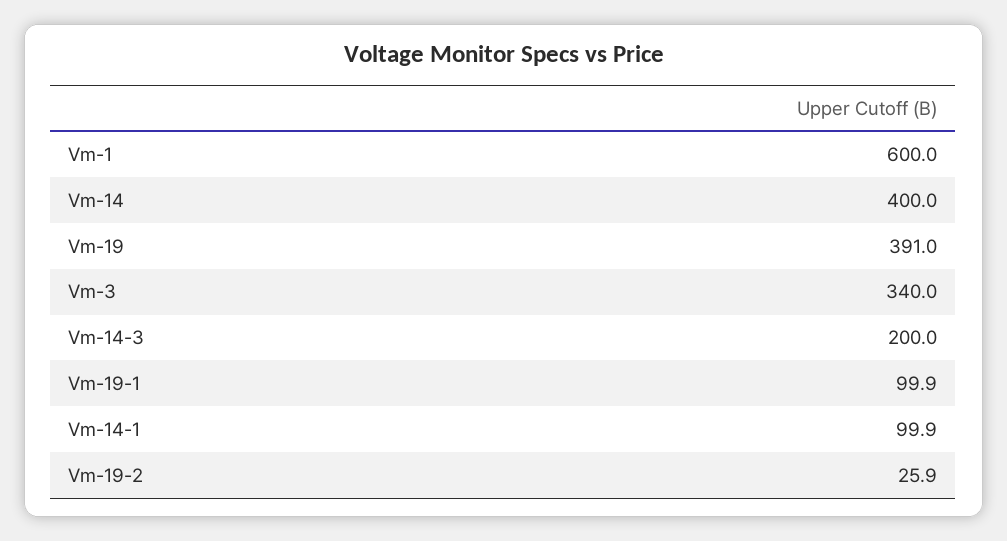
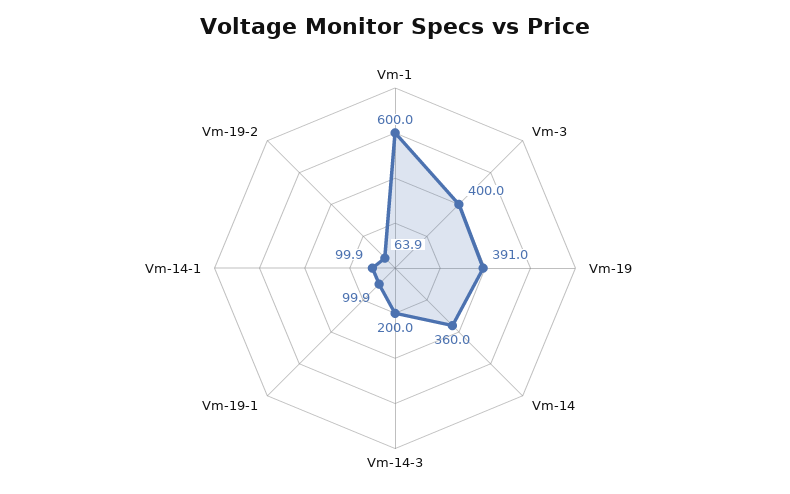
Vm-14: 400 -> 360
Vm-3: 340 -> 400
Vm-19-2: 25.9 -> 63.9

